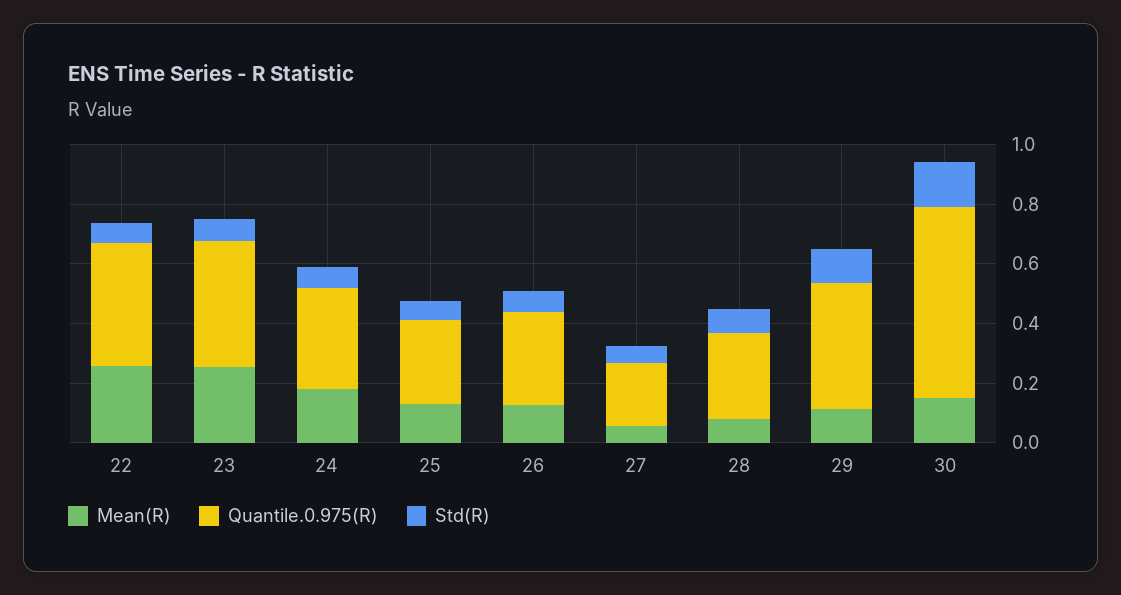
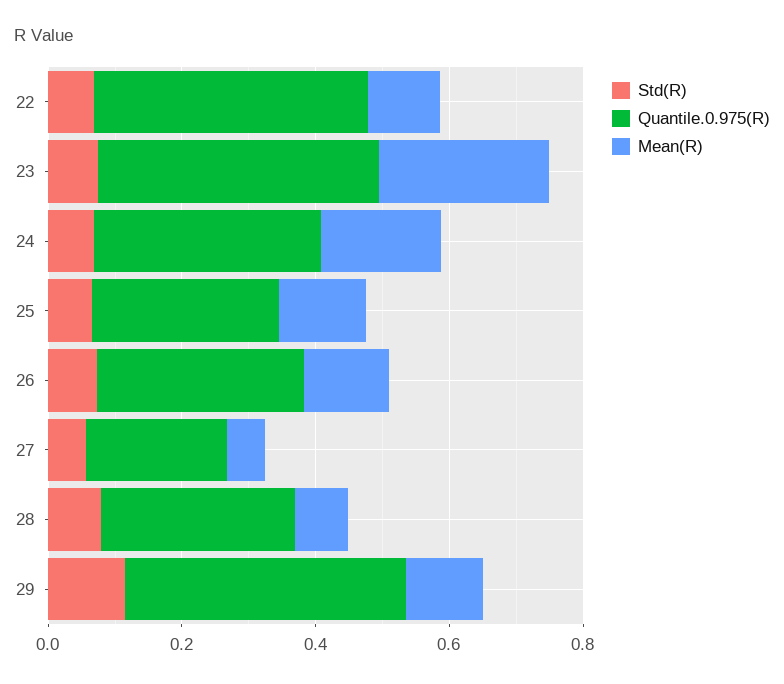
Mean(R), 22: 0.25 -> 0.1
Mean(R), 30: 0.15 -> none
Quantile.0.975(R), 30: 0.65 -> none
Std(R), 30: 0.15 -> none

